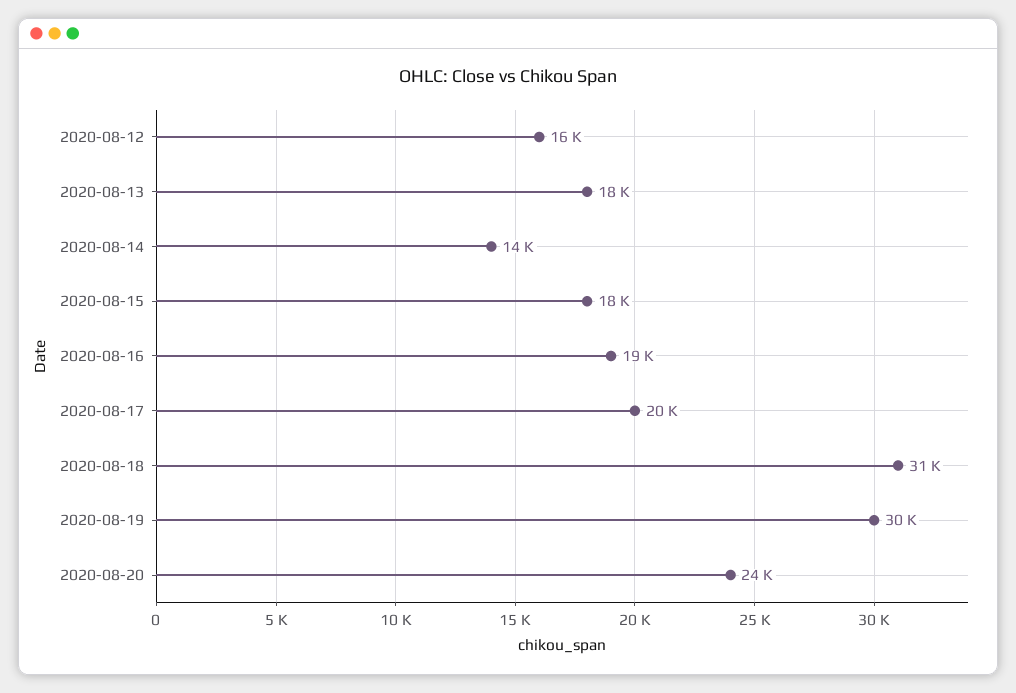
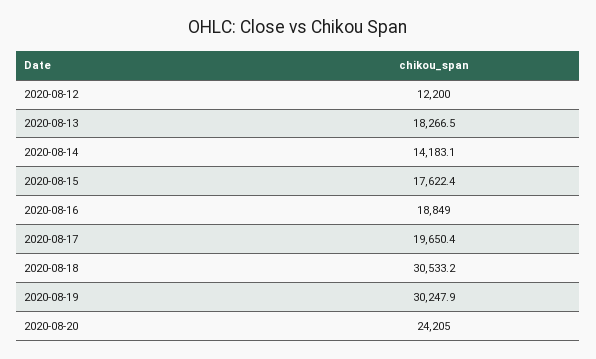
2020-08-12: 16000 -> 12200

